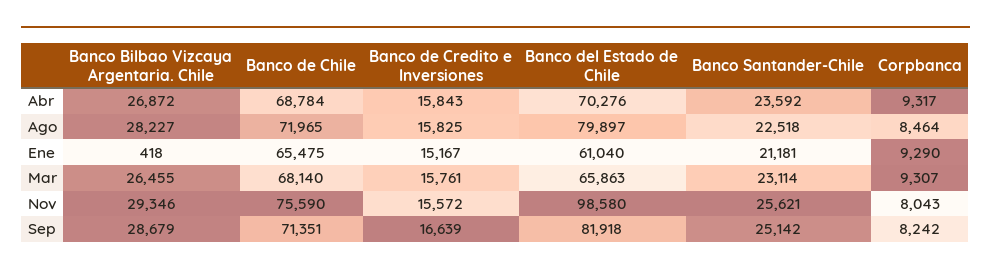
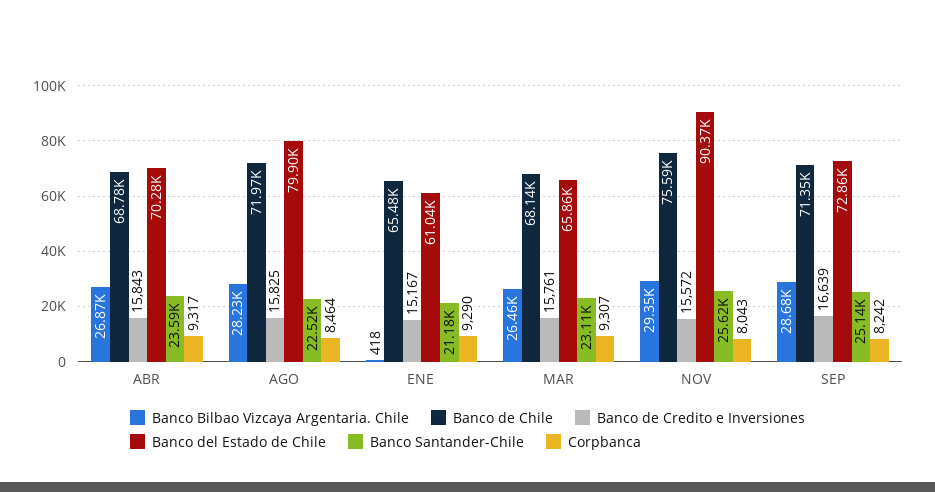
Banco del Estado de Chile, Nov: 98580 -> 90370
Banco del Estado de Chile, Sep: 81918 -> 72860

